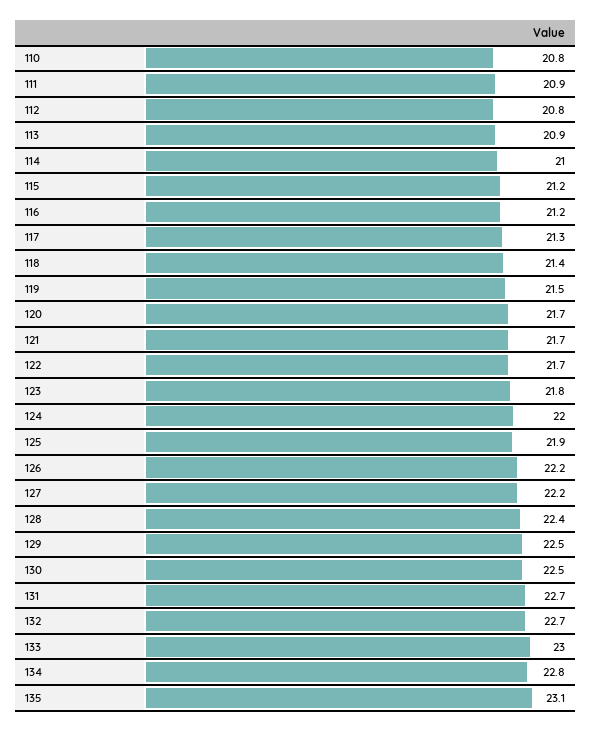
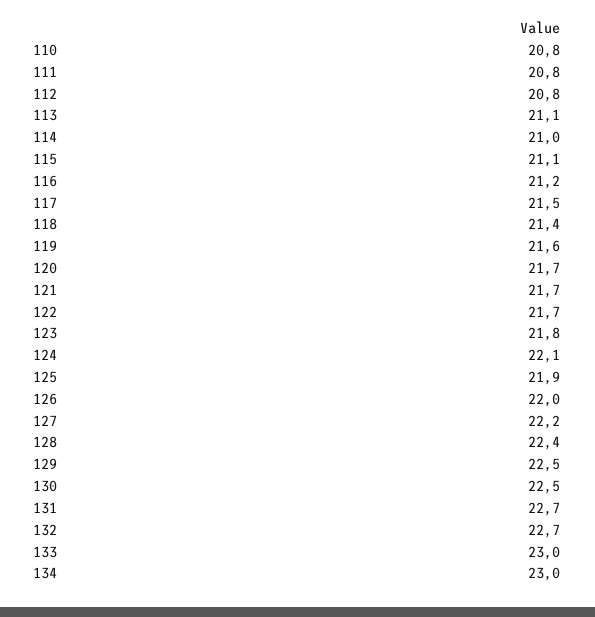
111: 20.9 -> 20.8
113: 20.9 -> 21.1
115: 21.2 -> 21.1
117: 21.3 -> 21.5
119: 21.5 -> 21.6
124: 22 -> 22.1
126: 22.2 -> 22
134: 22.8 -> 23
135: 23.1 -> none

